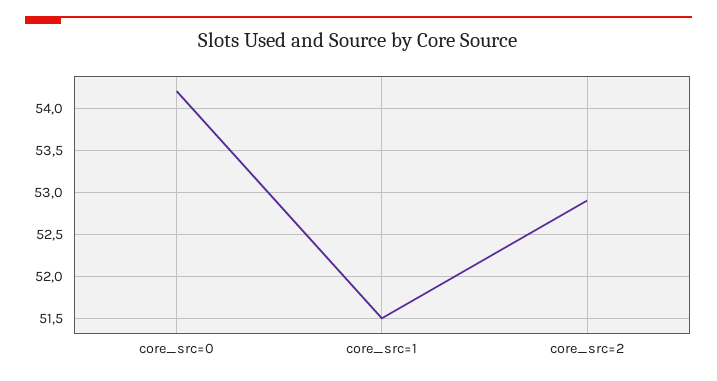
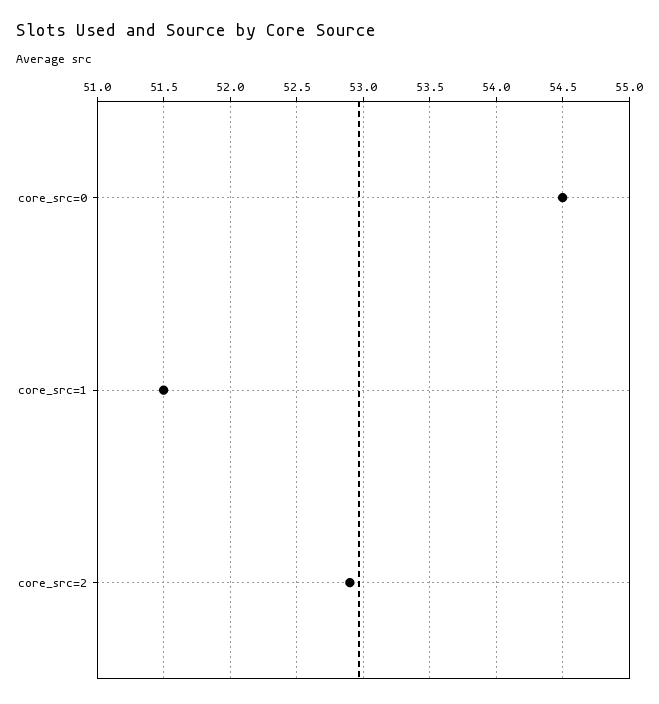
core_src=0: 54.2 -> 54.5

